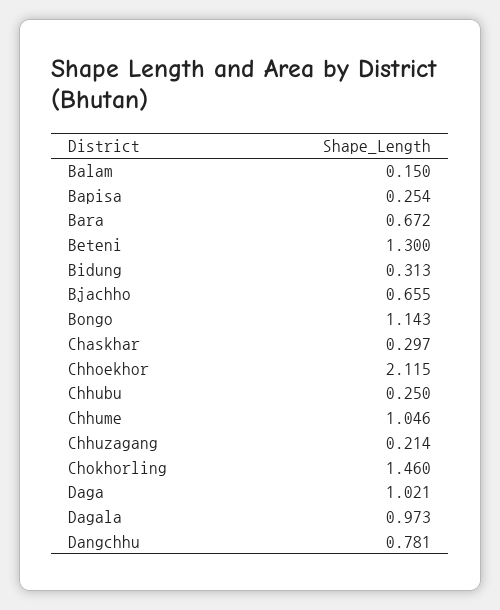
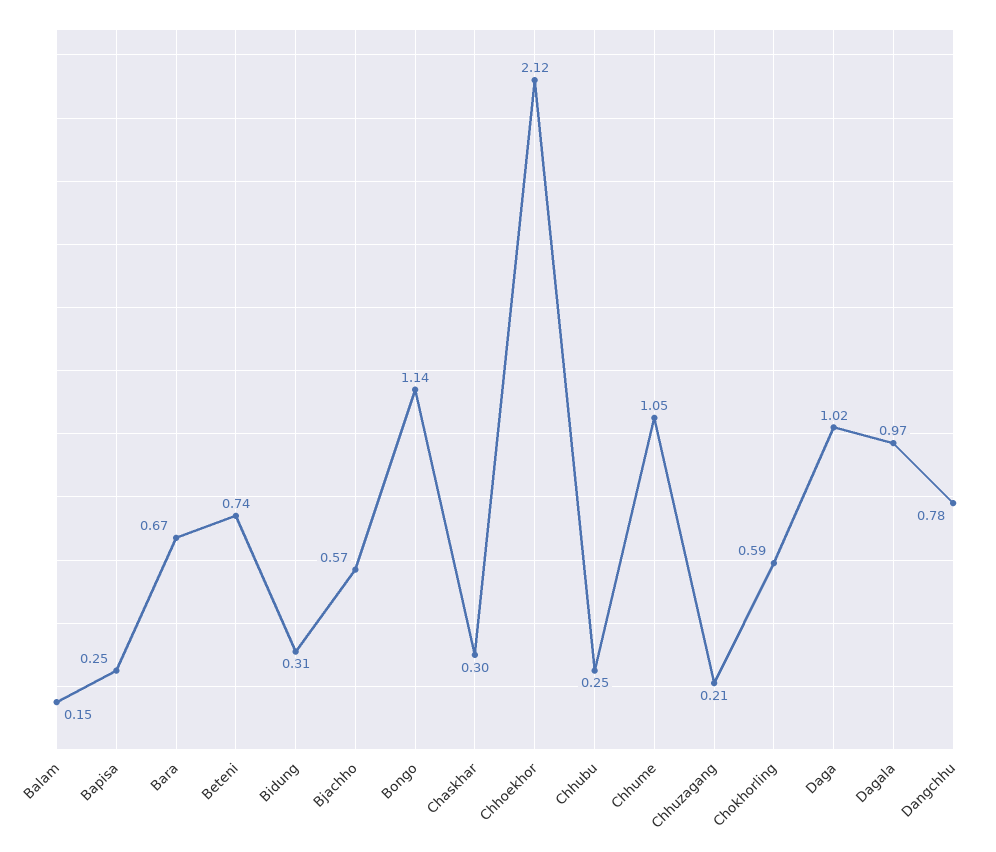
Beteni: 1.3 -> 0.74
Bjachho: 0.655 -> 0.57
Chokhorling: 1.46 -> 0.59

